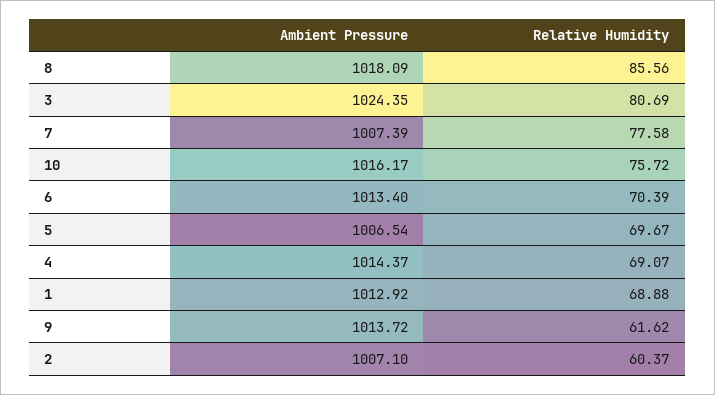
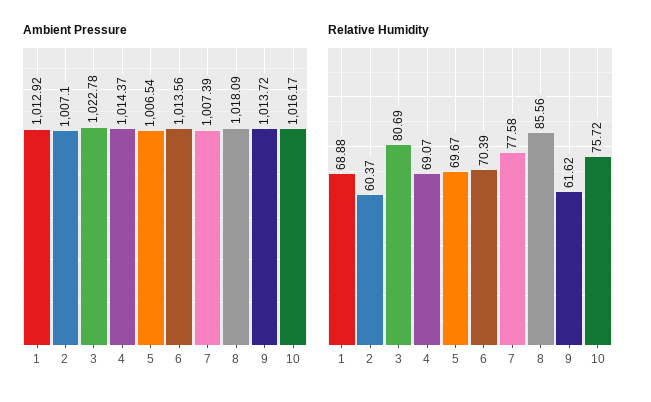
Ambient Pressure, 3: 1024.35 -> 1022.78
Ambient Pressure, 6: 1013.4 -> 1013.56

